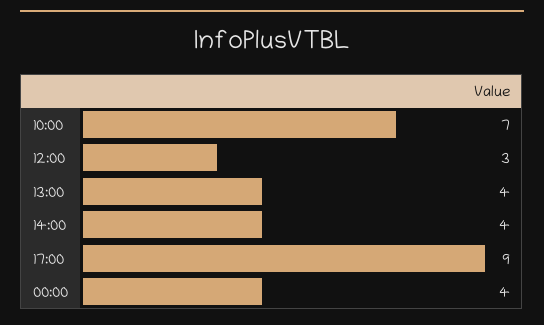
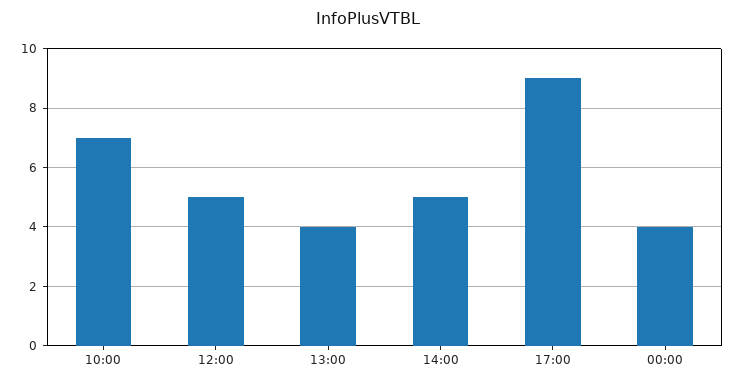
12:00: 3 -> 5
14:00: 4 -> 5

